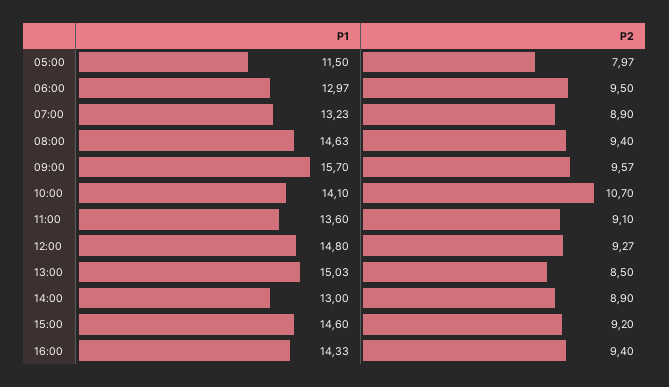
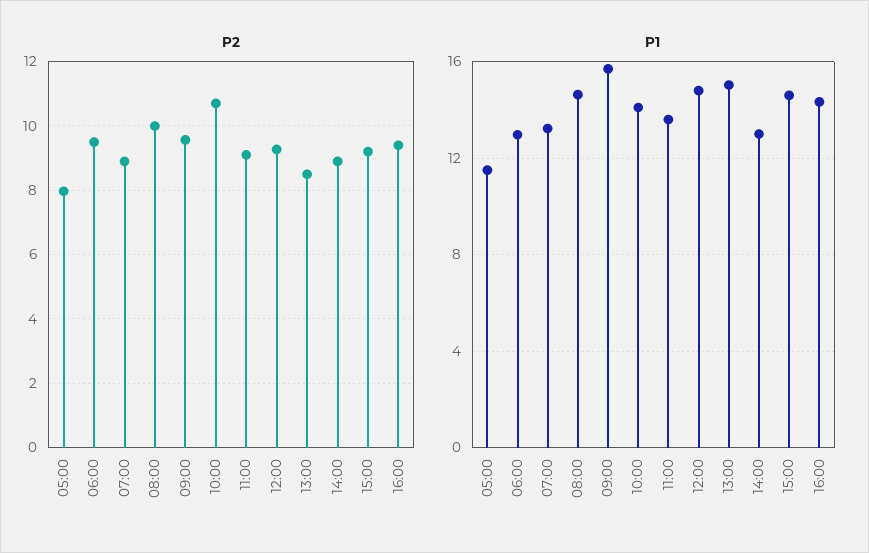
P2, 08:00: 9.4 -> 10

